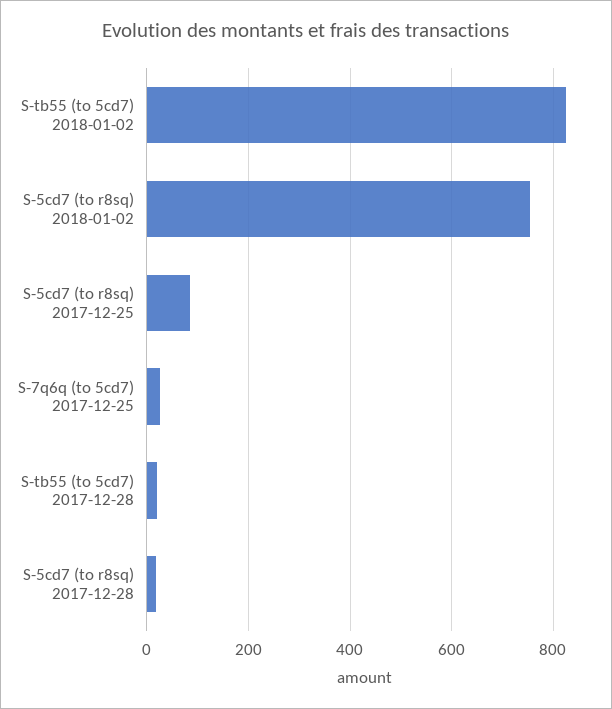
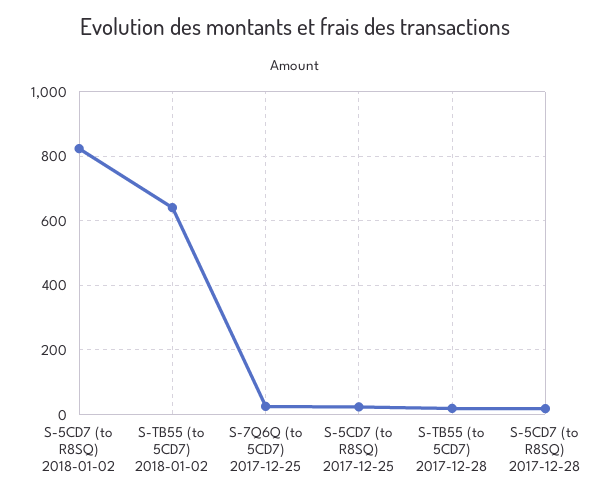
S-tb55 (to 5cd7) 2018-01-02: 820 -> 640
S-5cd7 (to r8sq) 2018-01-02: 760 -> 820
S-5cd7 (to r8sq) 2017-12-25: 80 -> 20

